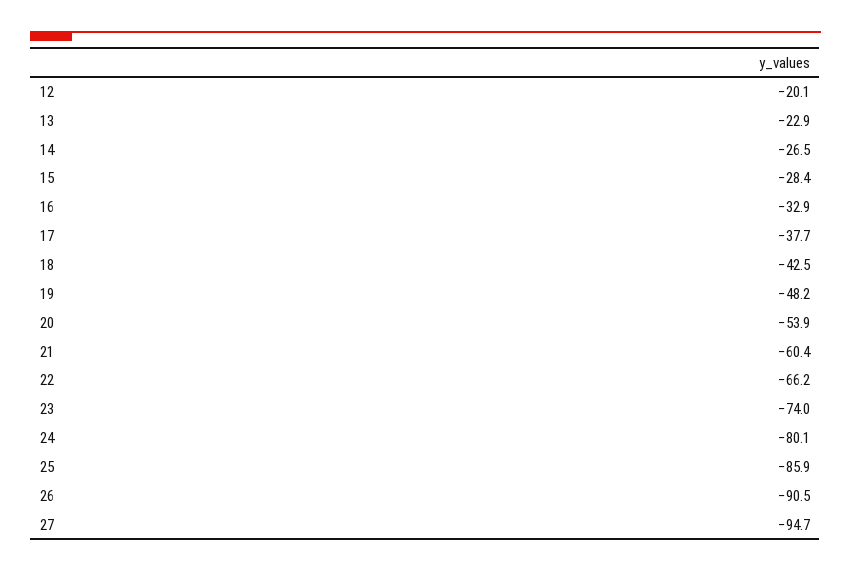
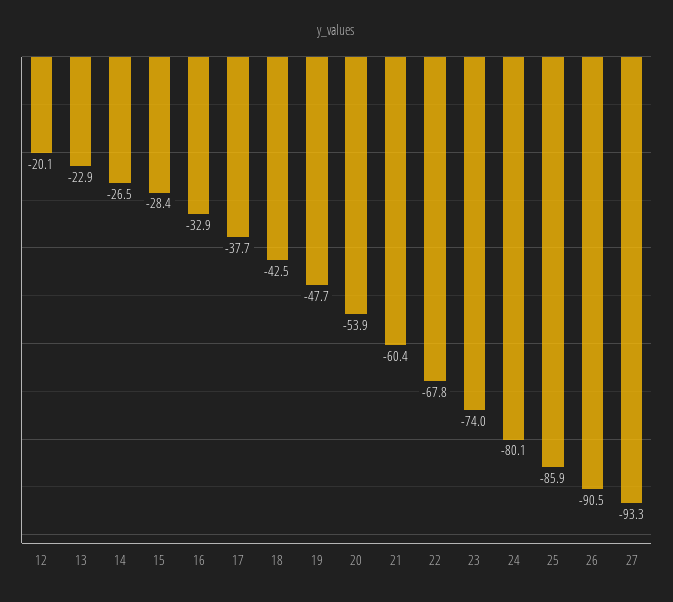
19: -48.2 -> -47.7
22: -66.2 -> -67.8
27: -94.7 -> -93.3

